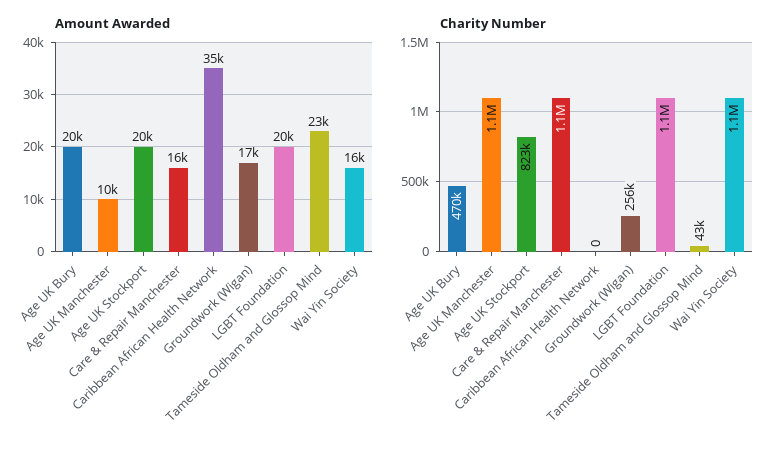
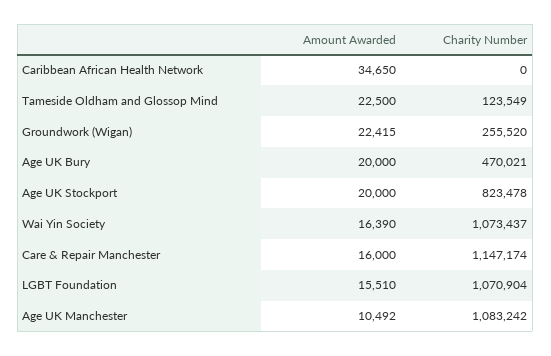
Amount Awarded, Groundwork (Wigan): 17000 -> 22415
Amount Awarded, LGBT Foundation: 20000 -> 15510
Charity Number, Tameside Oldham and Glossop Mind: 43000 -> 123549

